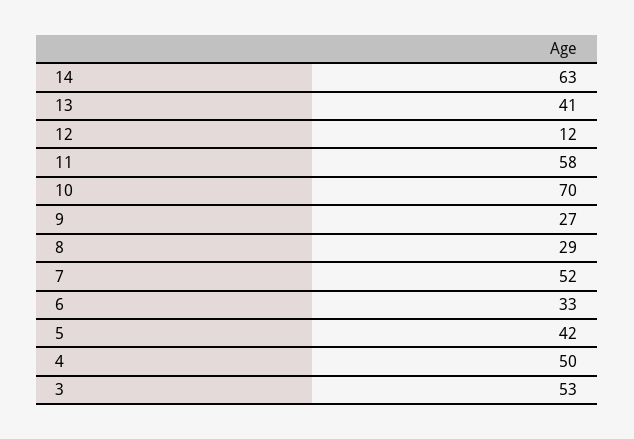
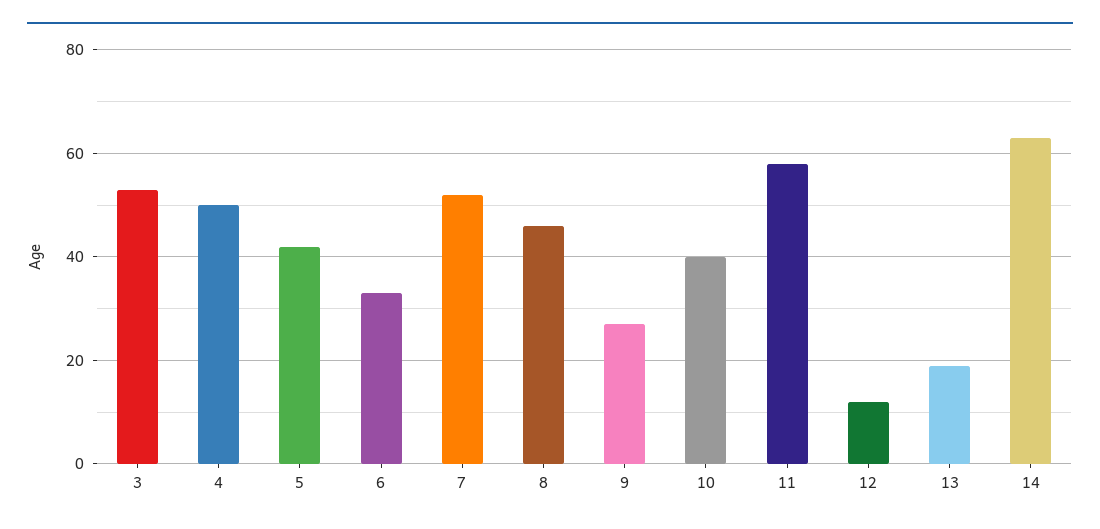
13: 41 -> 20
10: 70 -> 40
8: 29 -> 45

